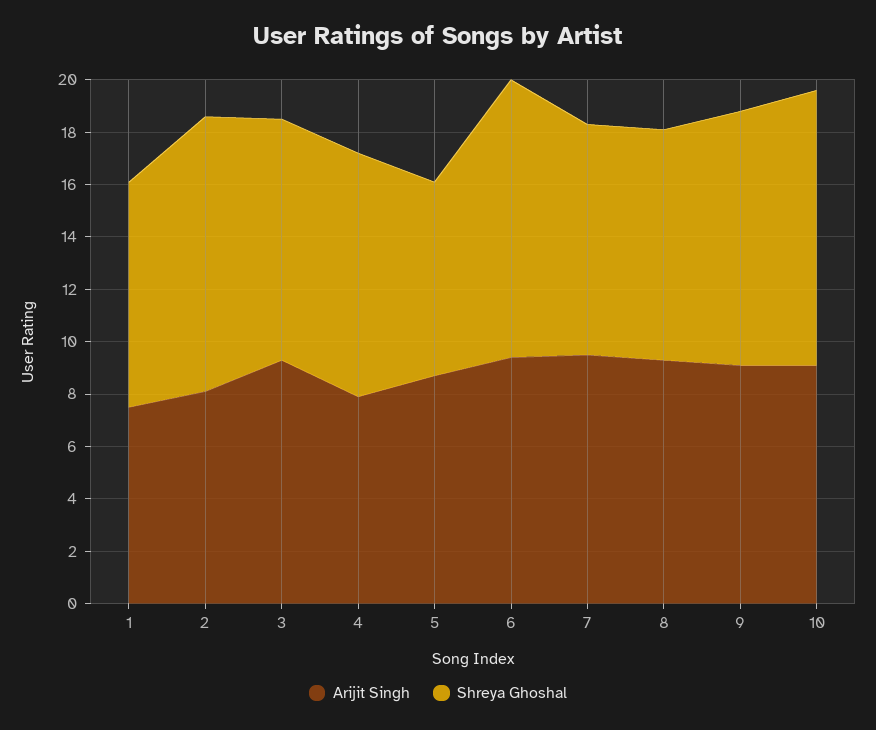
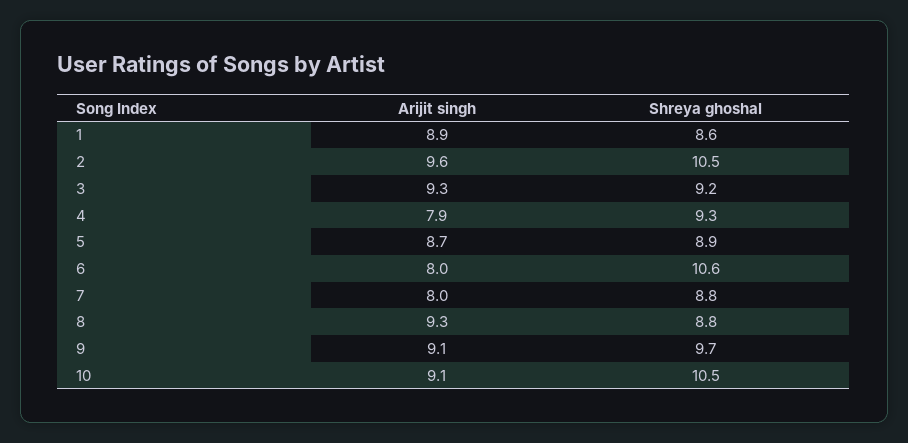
Arijit Singh, 1: 7.5 -> 8.9
Arijit Singh, 2: 8 -> 9.6
Shreya Ghoshal, 5: 7.5 -> 8.9
Arijit Singh, 6: 9.5 -> 8
Arijit Singh, 7: 9.5 -> 8

